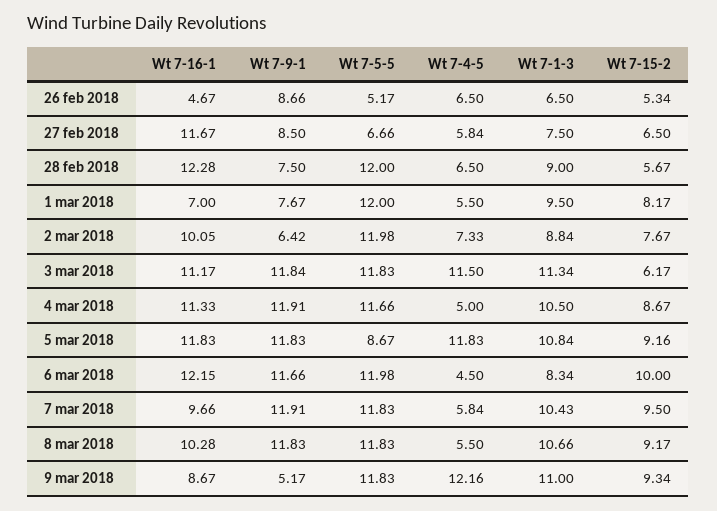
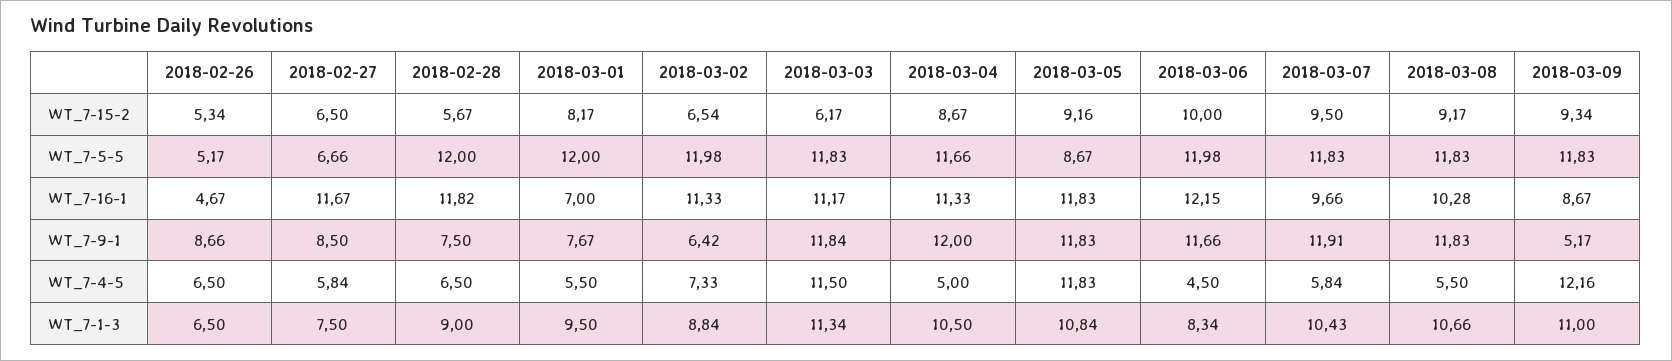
Wt 7-16-1, 28 feb 2018: 12.28 -> 11.82
Wt 7-16-1, 2 mar 2018: 10.05 -> 11.33
Wt 7-15-2, 2 mar 2018: 7.67 -> 6.54
Wt 7-9-1, 4 mar 2018: 11.91 -> 12

